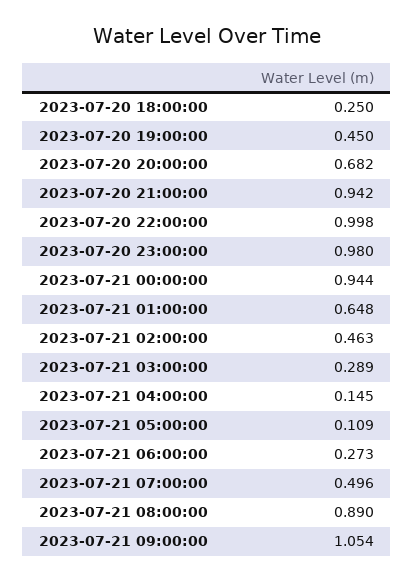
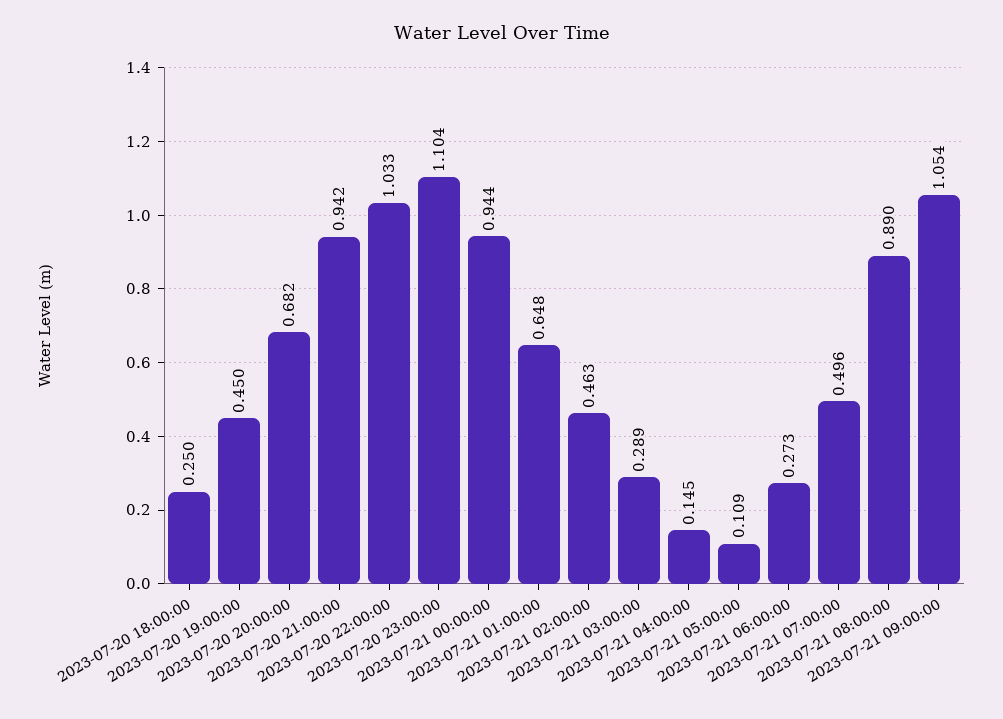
2023-07-20 22:00:00: 0.998 -> 1.033
2023-07-20 23:00:00: 0.98 -> 1.104

